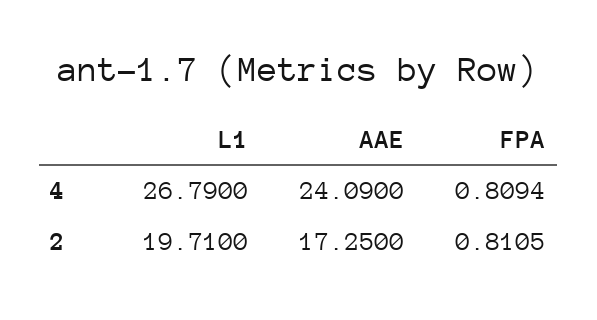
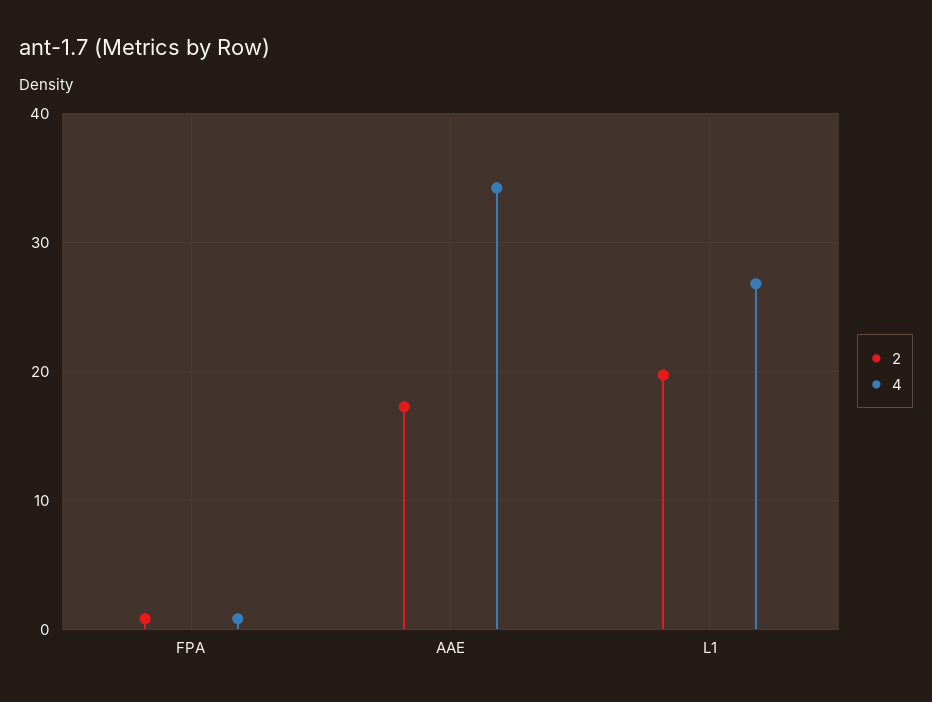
4, AAE: 24.09 -> 34

